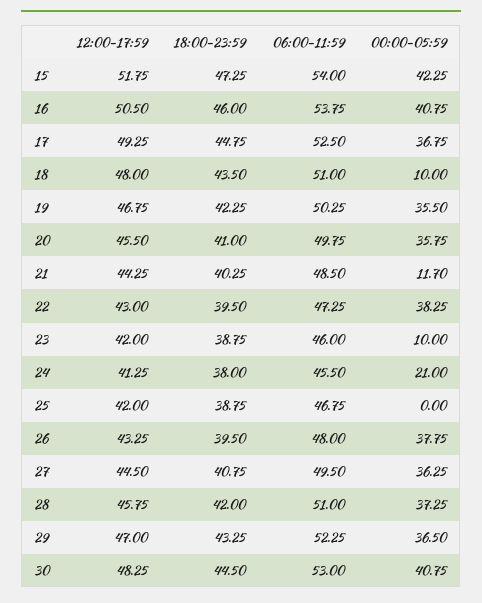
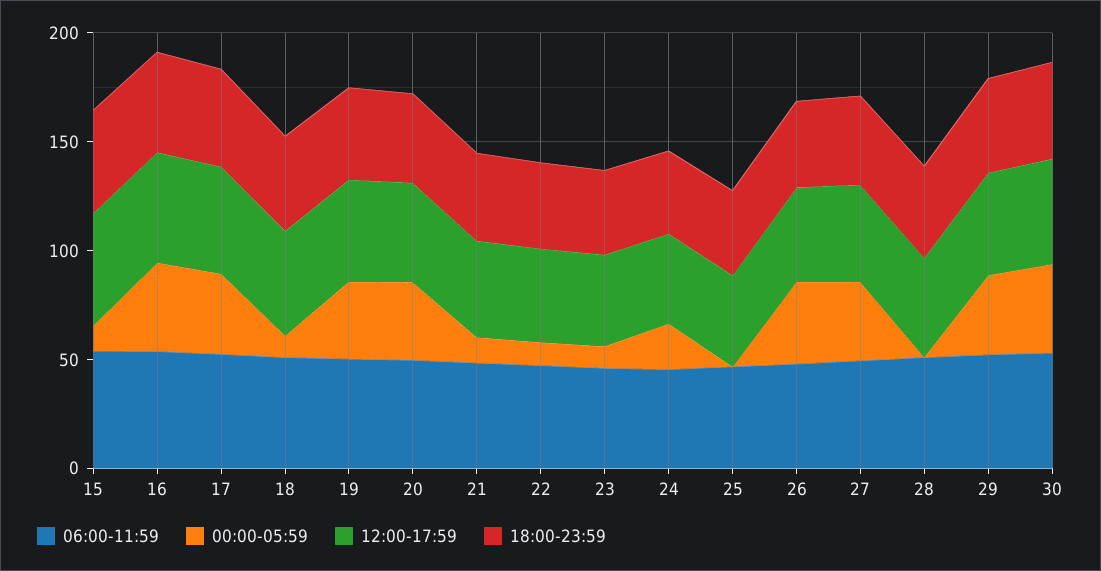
00:00-05:59, 15: 42.25 -> 10
00:00-05:59, 22: 38.25 -> 10
00:00-05:59, 28: 37.25 -> 0

